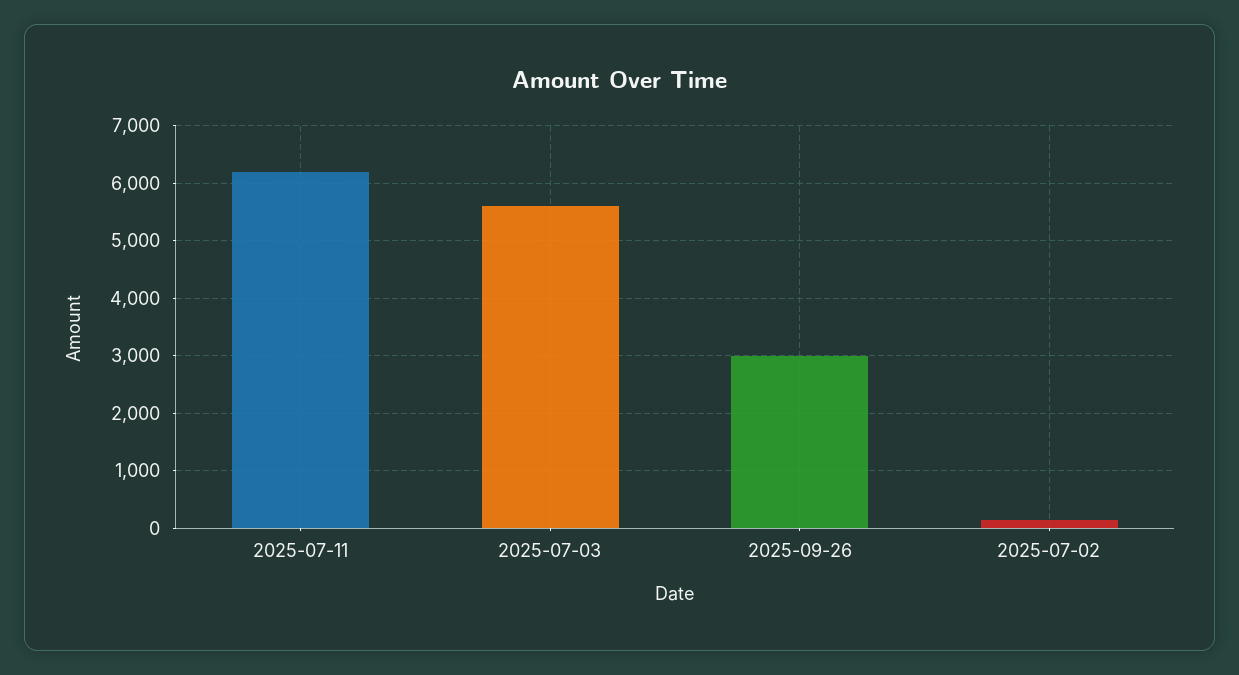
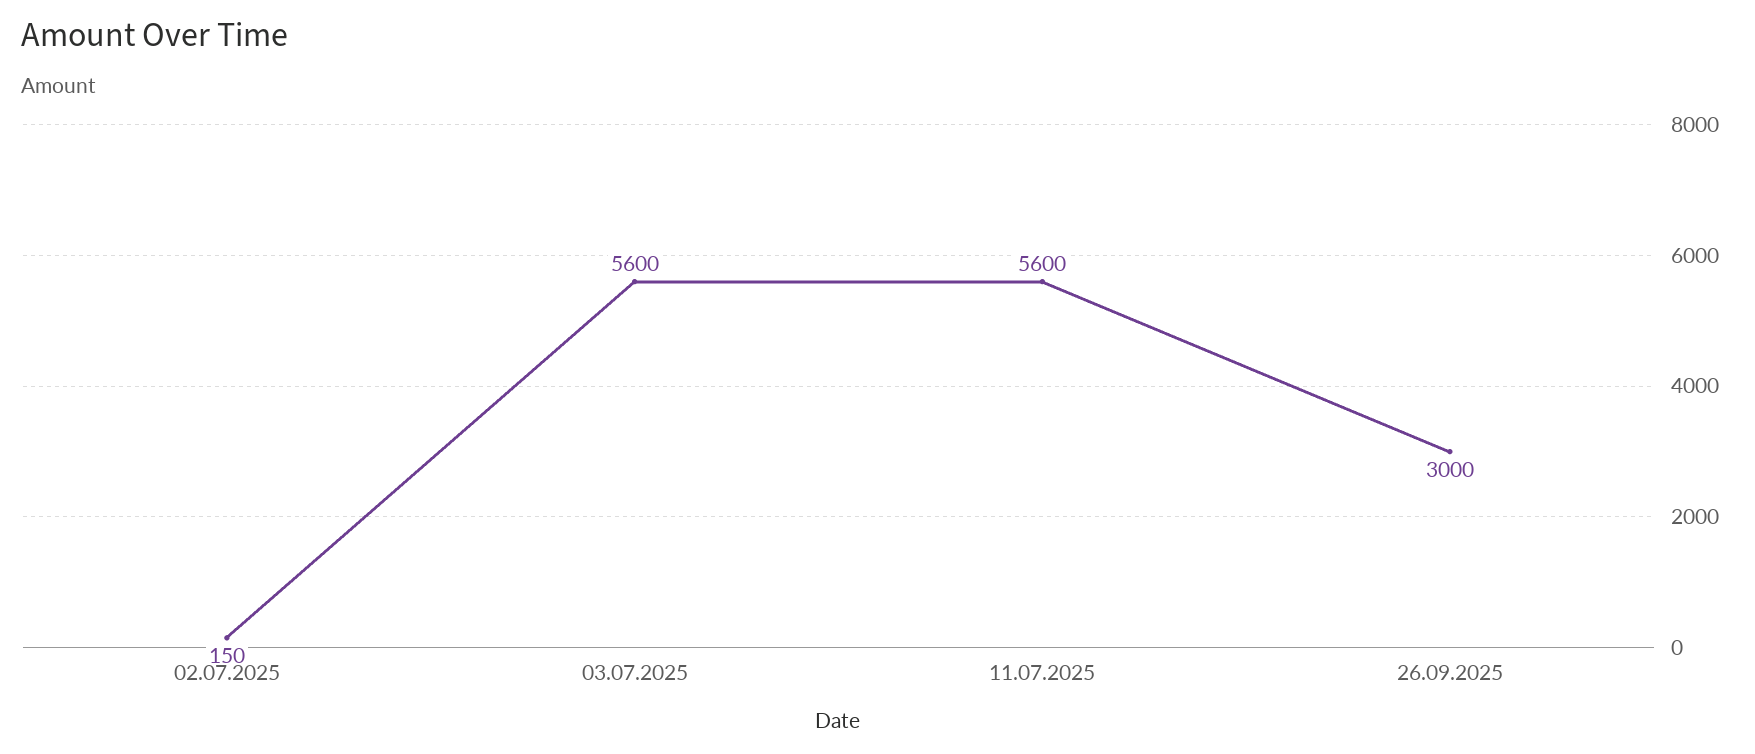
2025-07-11: 6200 -> 5600

